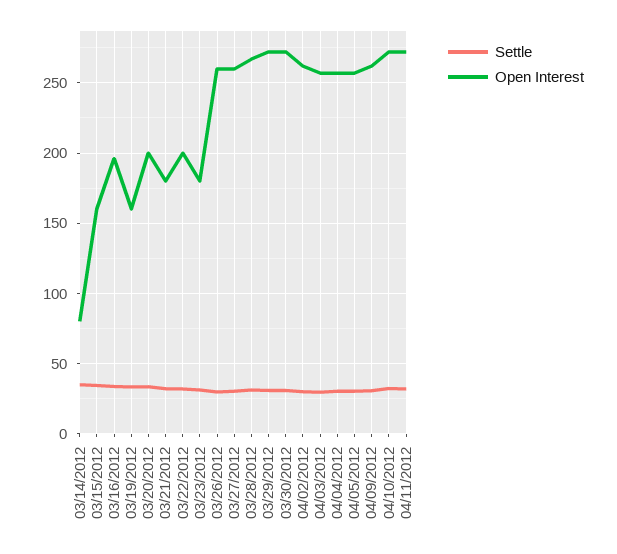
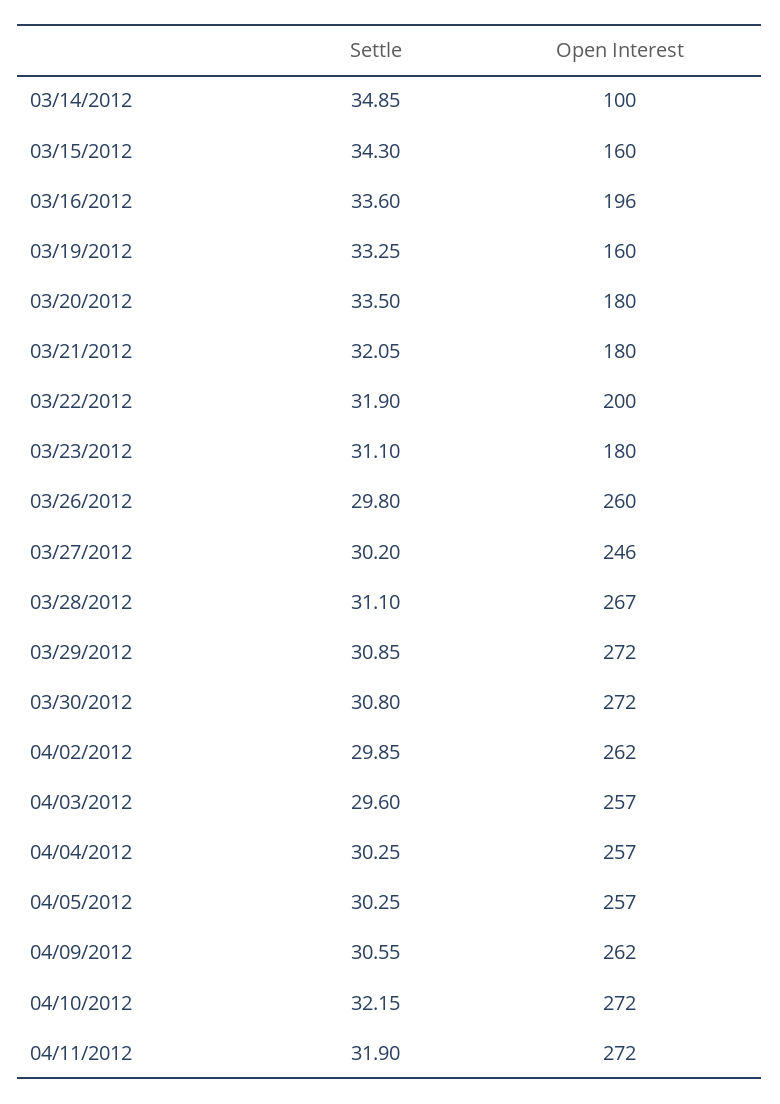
Open Interest, 03/14/2012: 80 -> 100
Open Interest, 03/20/2012: 200 -> 180
Open Interest, 03/27/2012: 260 -> 246

